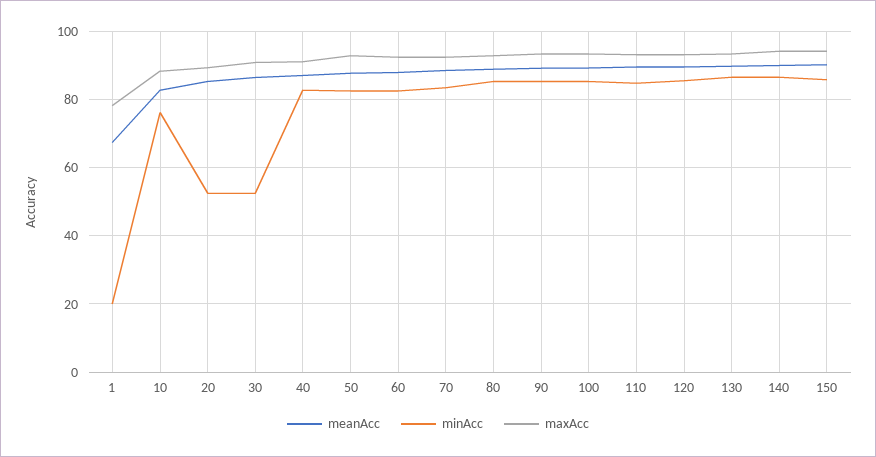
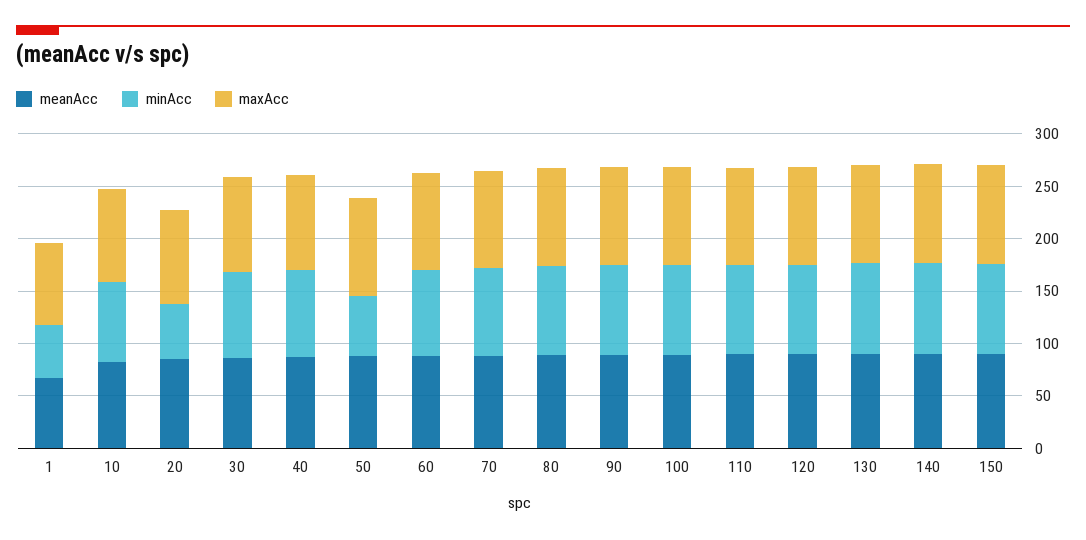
minAcc, 1: 20 -> 50
minAcc, 30: 52 -> 80
minAcc, 50: 82 -> 60

